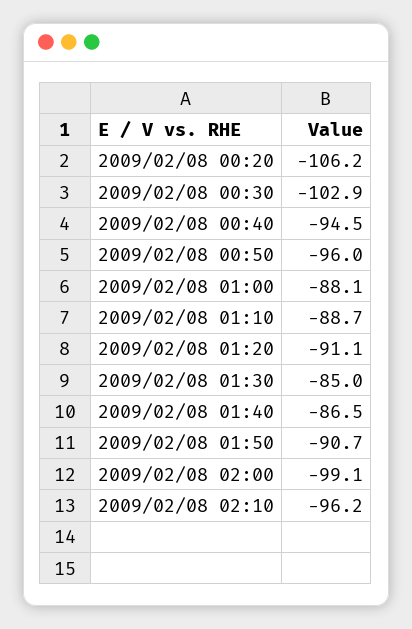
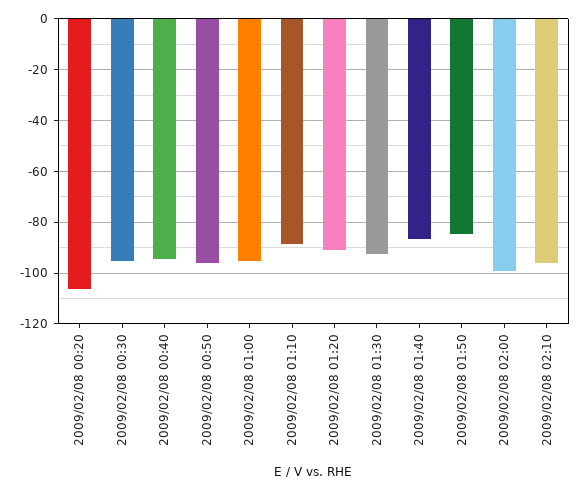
2009/02/08 00:30: -102.9 -> -95
2009/02/08 01:00: -88.1 -> -95
2009/02/08 01:30: -85 -> -92.5
2009/02/08 01:50: -90.7 -> -85

